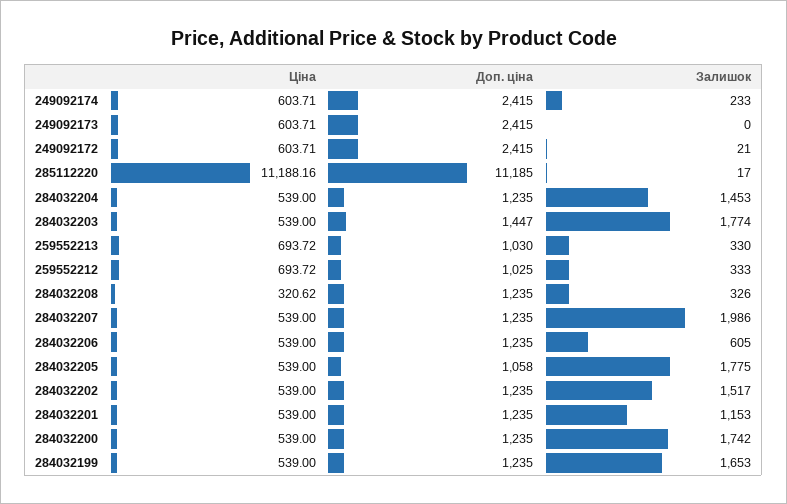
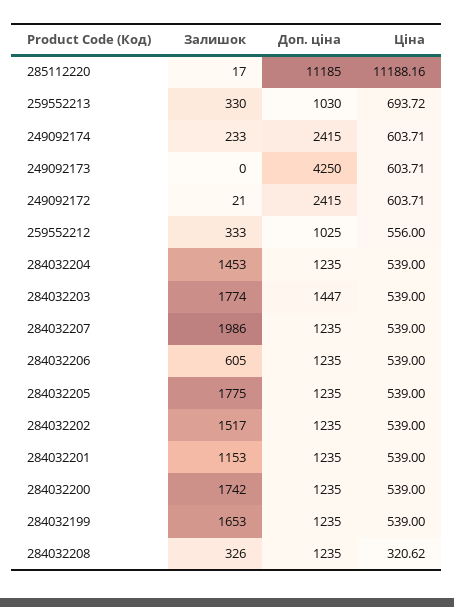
Доп. ціна, 249092173: 2415 -> 4250
Ціна, 259552212: 693.72 -> 556
Доп. ціна, 284032205: 1058 -> 1235

